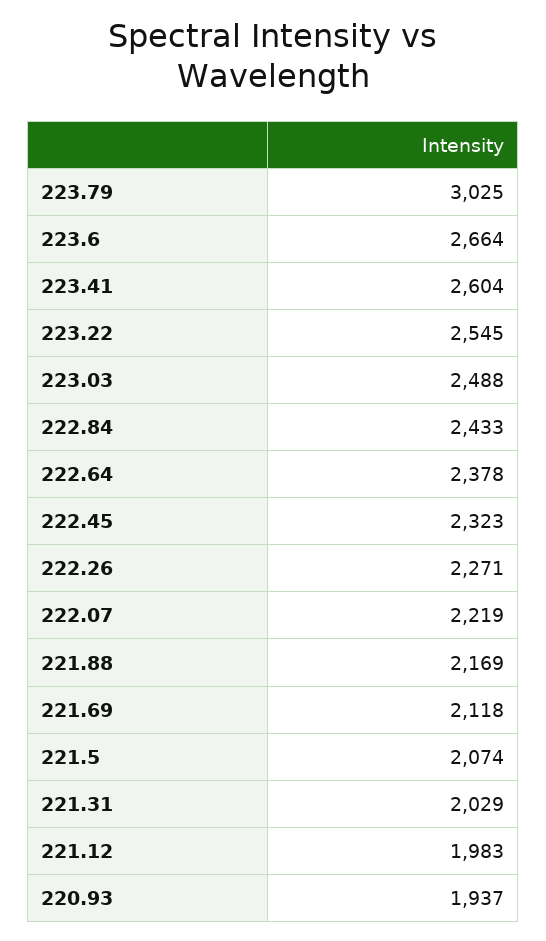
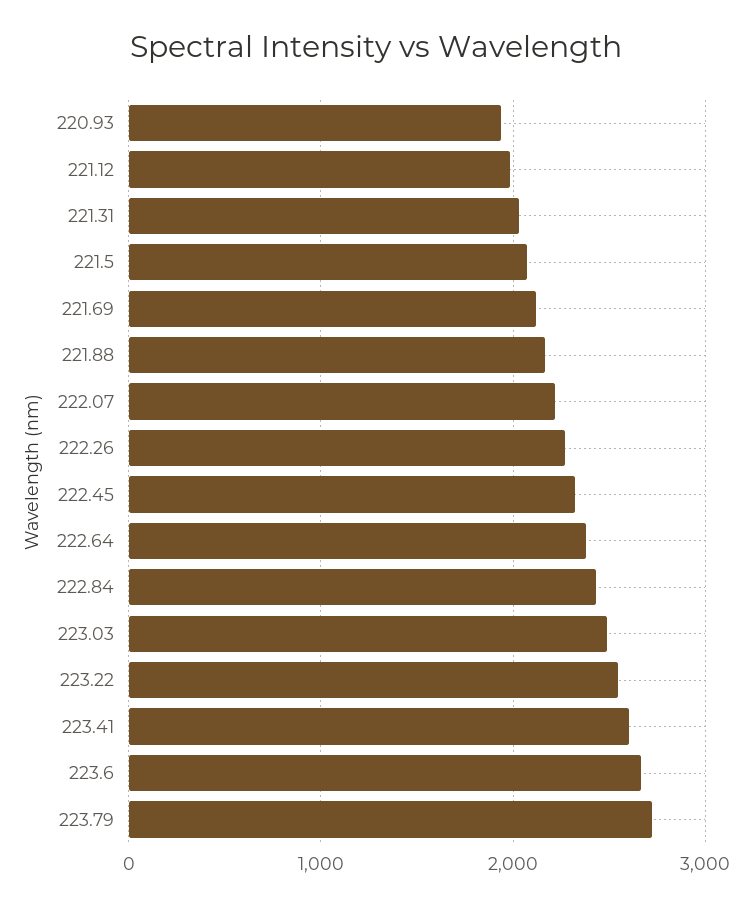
223.79: 3025 -> 2700

